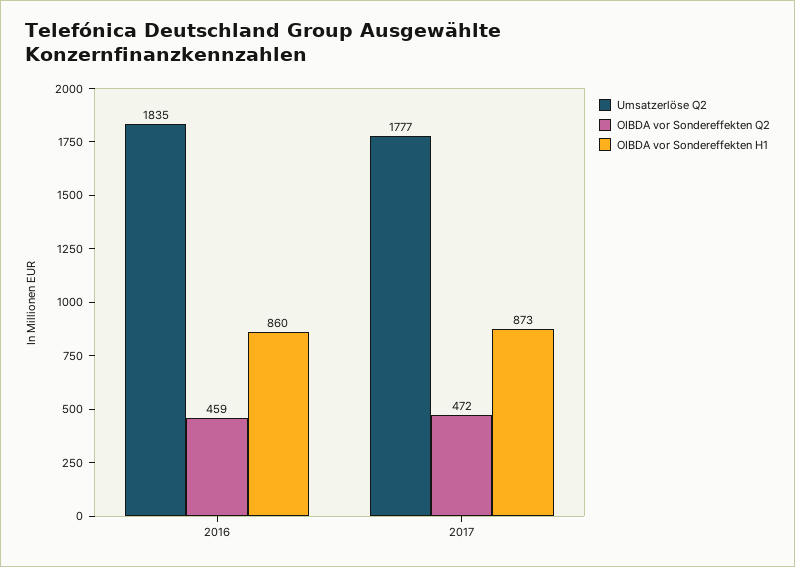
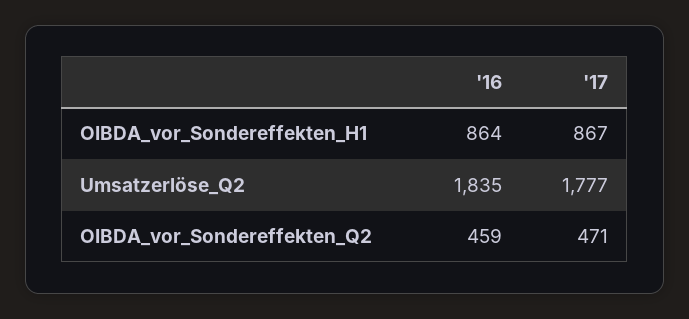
OIBDA vor Sondereffekten H1, 2016: 860 -> 864
OIBDA vor Sondereffekten Q2, 2017: 472 -> 471
OIBDA vor Sondereffekten H1, 2017: 873 -> 867

